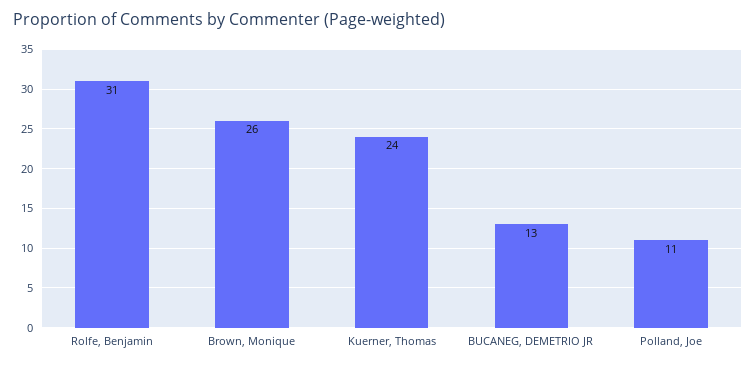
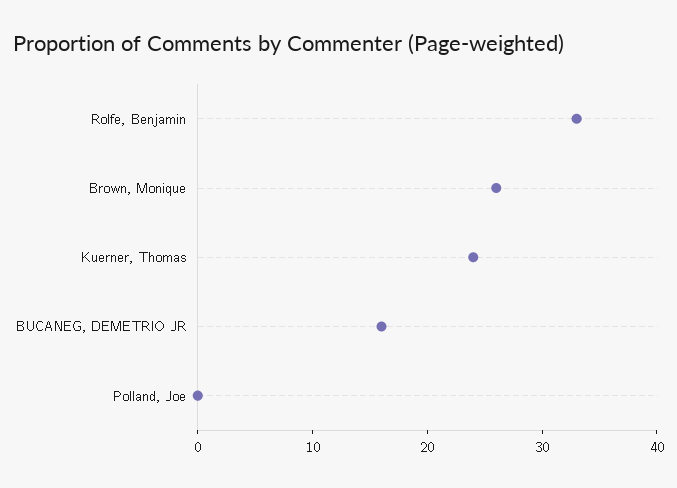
Rolfe, Benjamin: 31 -> 33
BUCANEG, DEMETRIO JR: 13 -> 16
Polland, Joe: 11 -> 0

